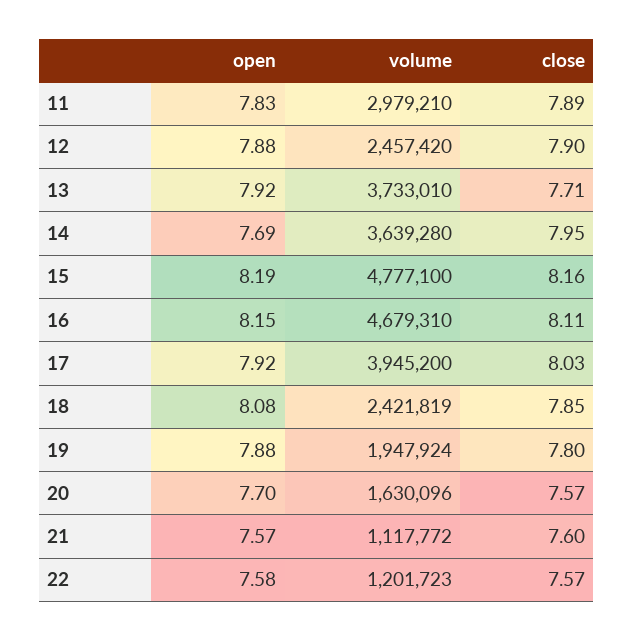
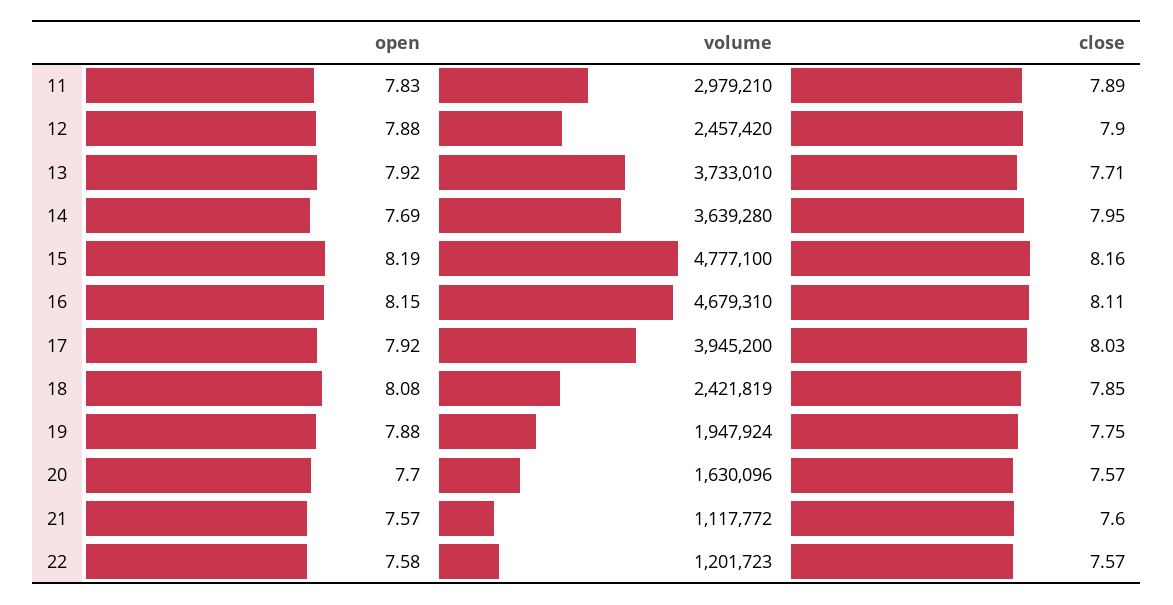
close, 19: 7.8 -> 7.75

